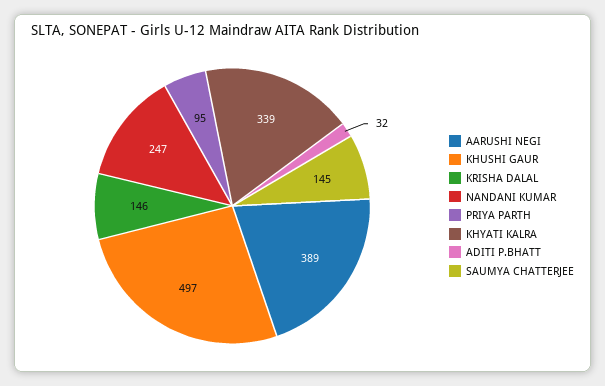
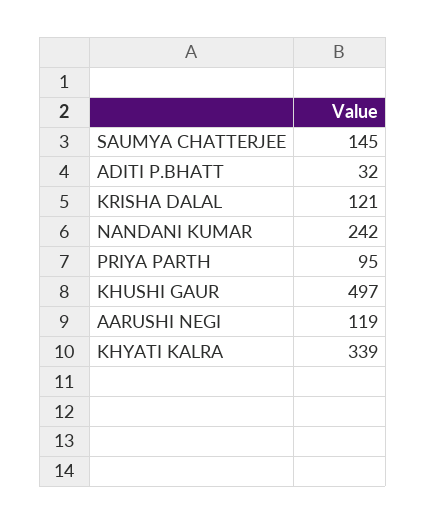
AARUSHI NEGI: 389 -> 119
KRISHA DALAL: 146 -> 121
NANDANI KUMAR: 247 -> 242

